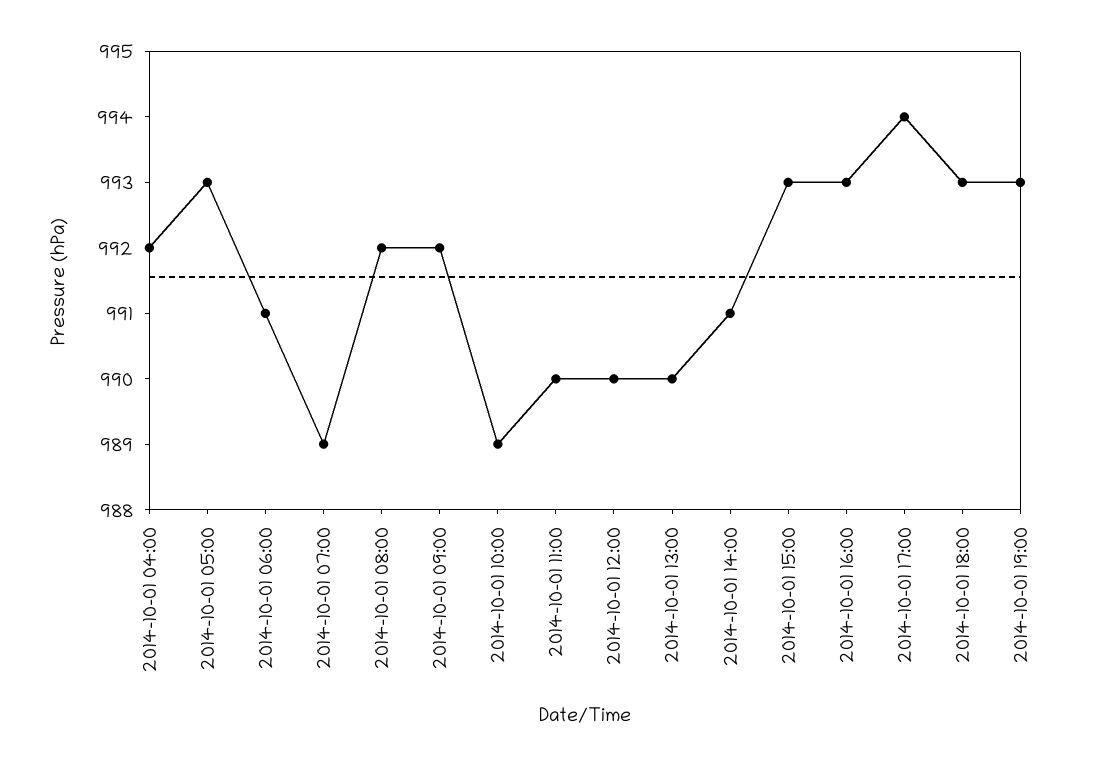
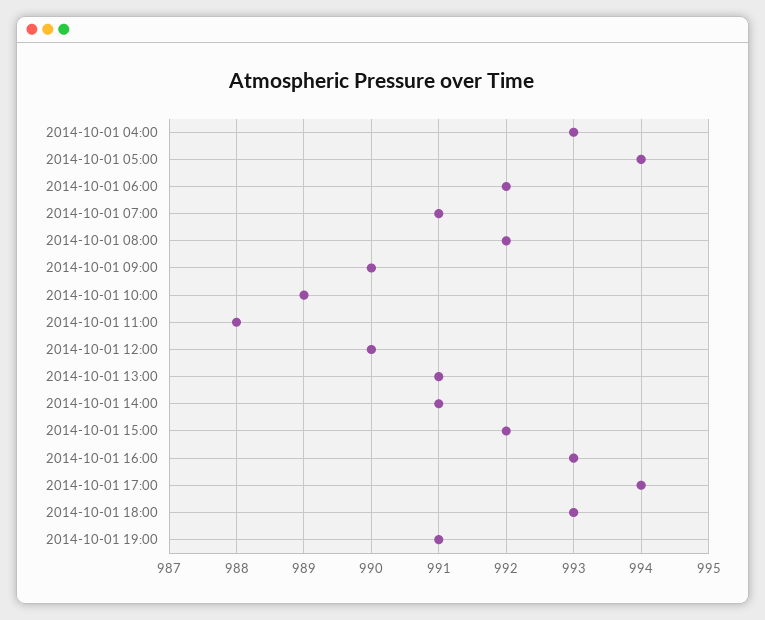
2014-10-01 04:00: 992 -> 993
2014-10-01 05:00: 993 -> 994
2014-10-01 06:00: 991 -> 992
2014-10-01 07:00: 989 -> 991
2014-10-01 09:00: 992 -> 990
2014-10-01 11:00: 990 -> 988
2014-10-01 13:00: 990 -> 991
2014-10-01 15:00: 993 -> 992
2014-10-01 19:00: 993 -> 991

